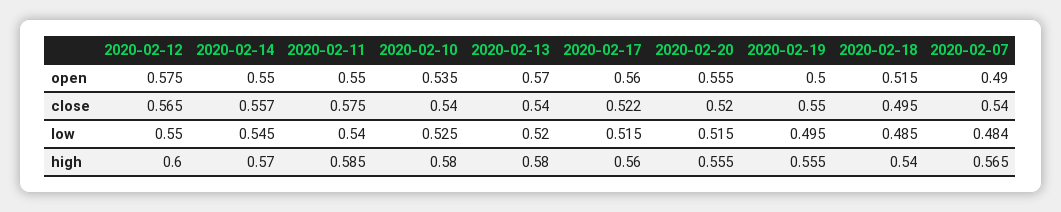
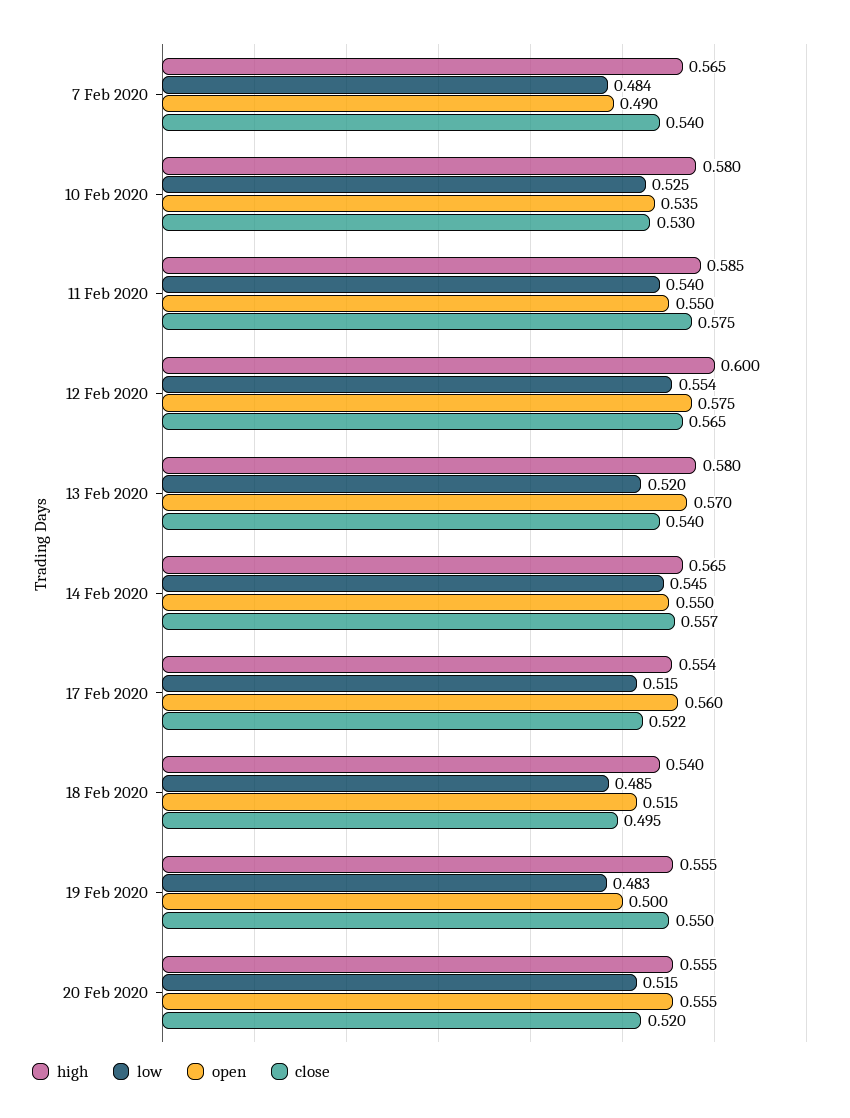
close, 2020-02-10: 0.54 -> 0.53
low, 2020-02-12: 0.55 -> 0.554
low, 2020-02-19: 0.495 -> 0.483
high, 2020-02-14: 0.57 -> 0.565
high, 2020-02-17: 0.56 -> 0.554

